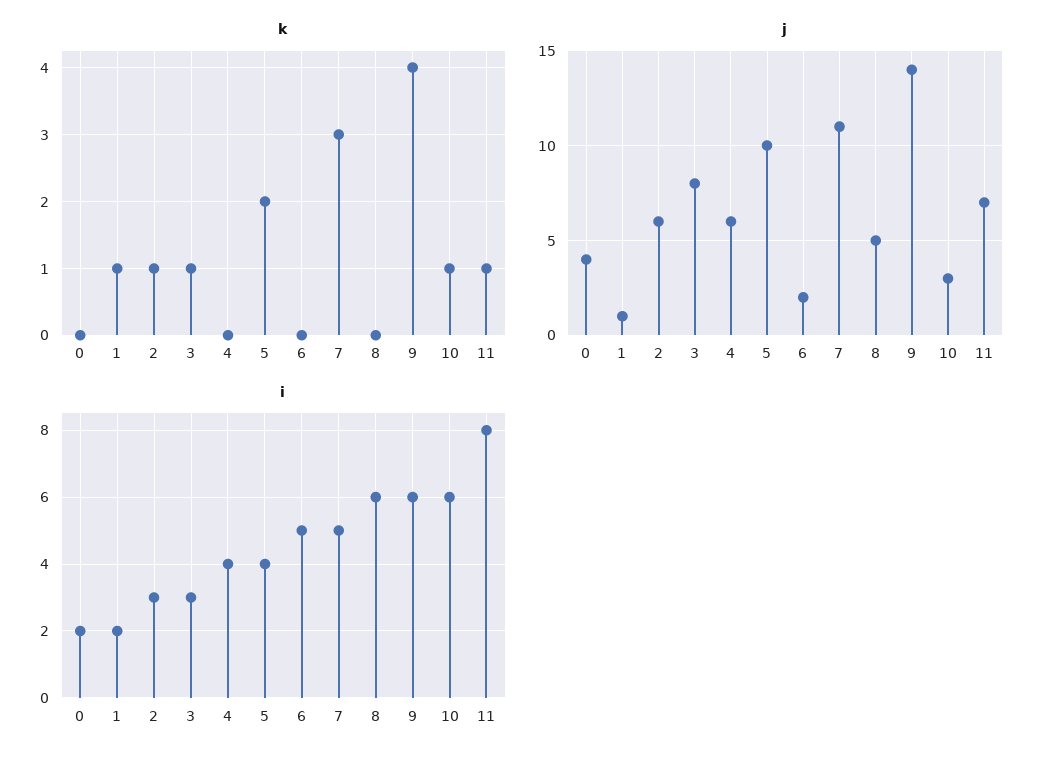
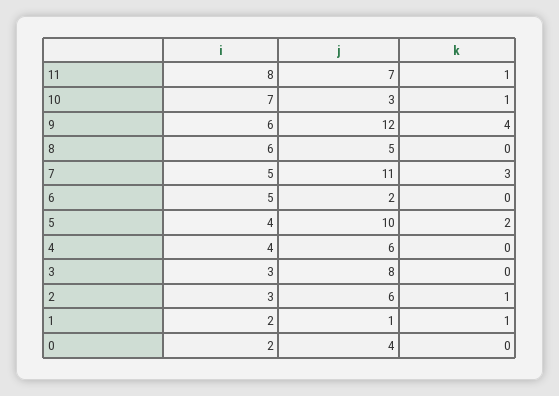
k, 3: 1 -> 0
j, 9: 14 -> 12
i, 10: 6 -> 7

